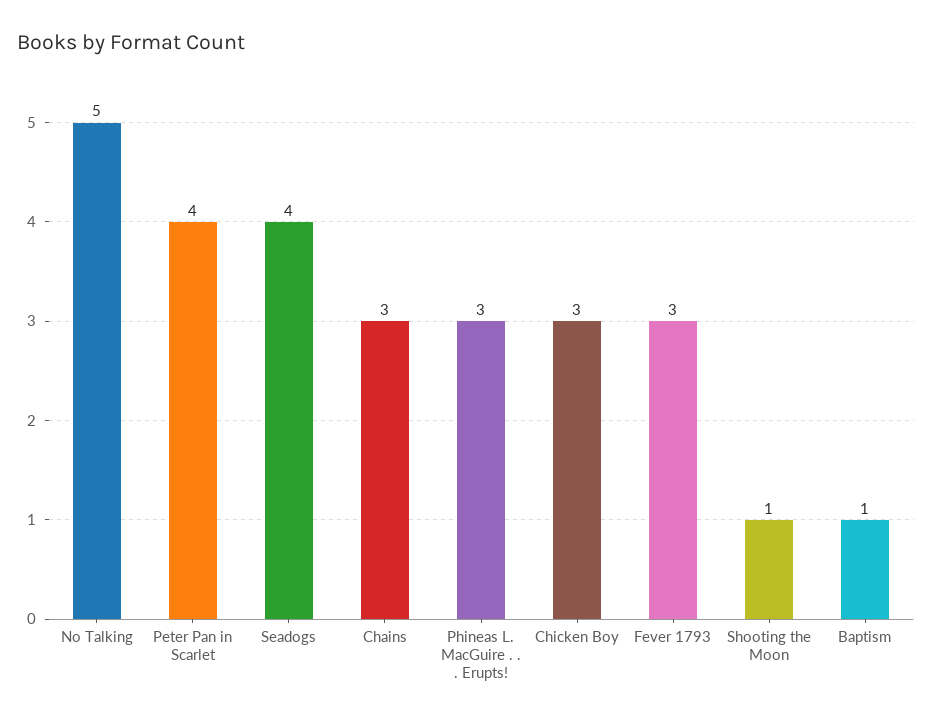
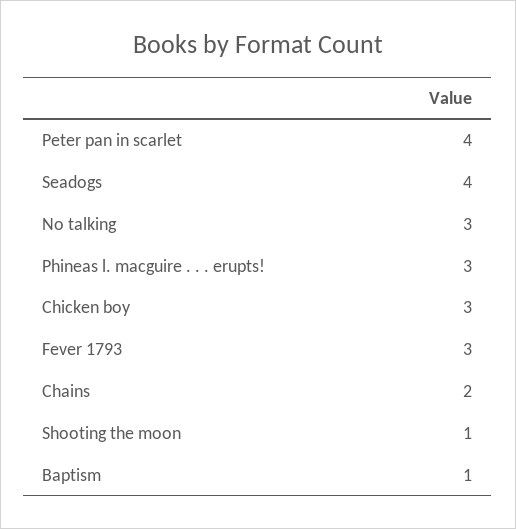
No Talking: 5 -> 3
Chains: 3 -> 2

